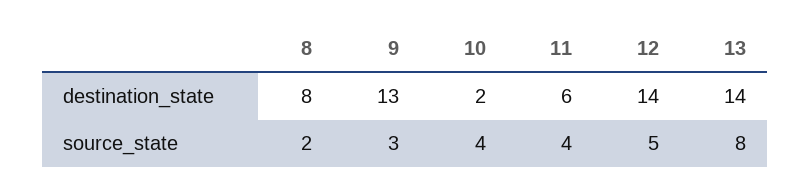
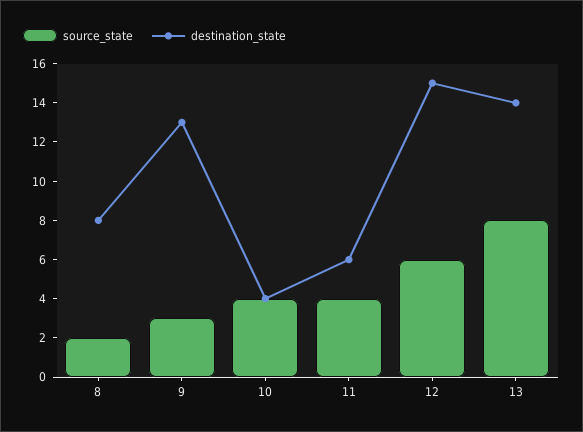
destination_state, 10: 2 -> 4
destination_state, 12: 14 -> 15
source_state, 12: 5 -> 6

